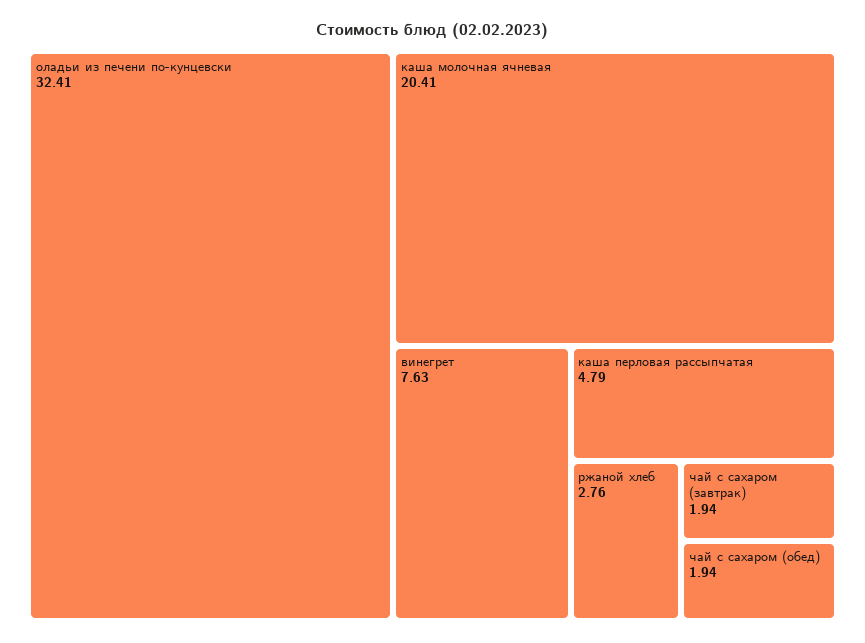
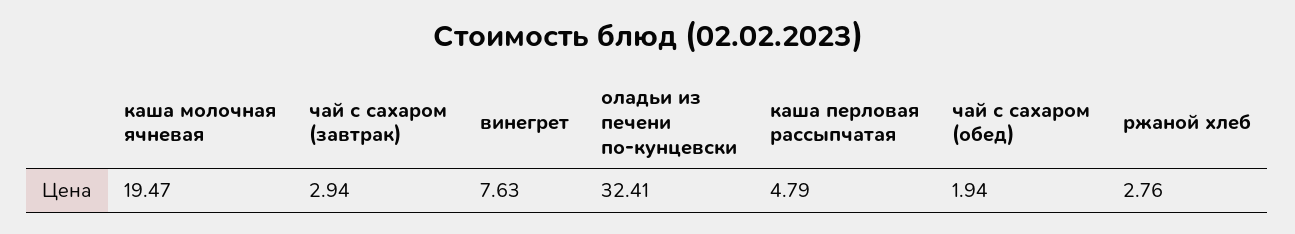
каша молочная ячневая: 20.41 -> 19.47
чай с сахаром (завтрак): 1.94 -> 2.94

